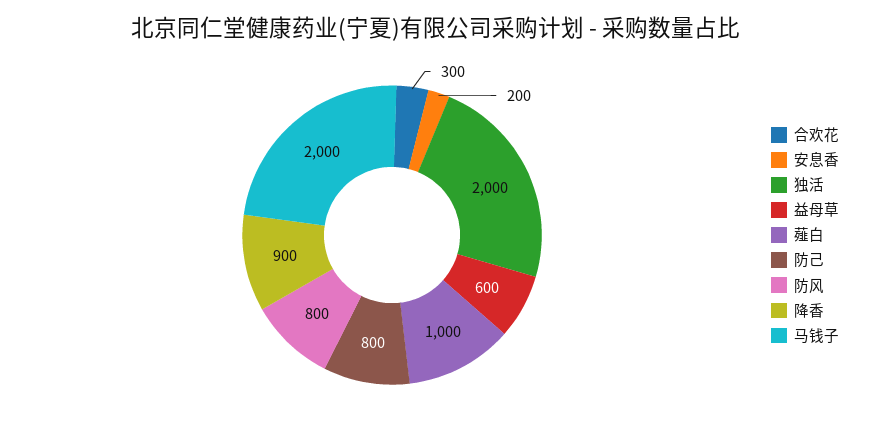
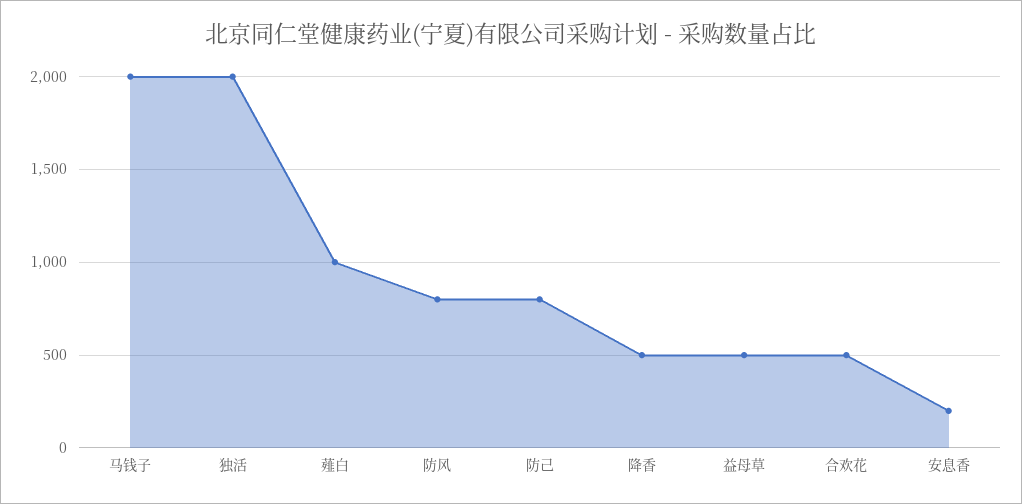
合欢花: 300 -> 500
益母草: 600 -> 500
降香: 900 -> 500

